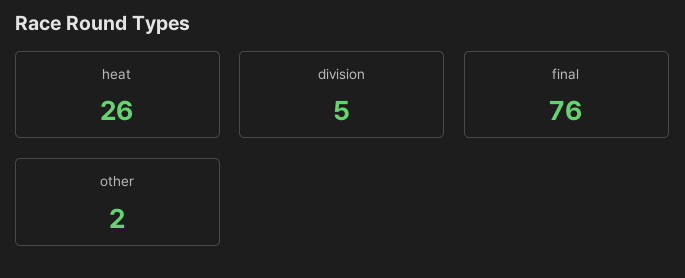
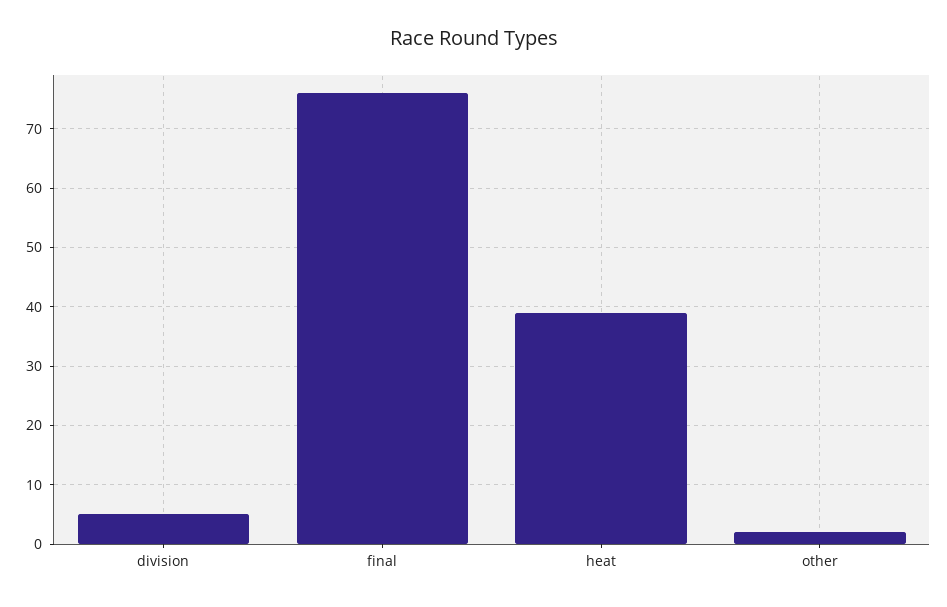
heat: 26 -> 40

